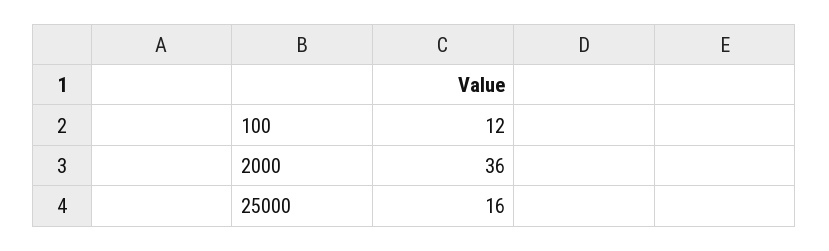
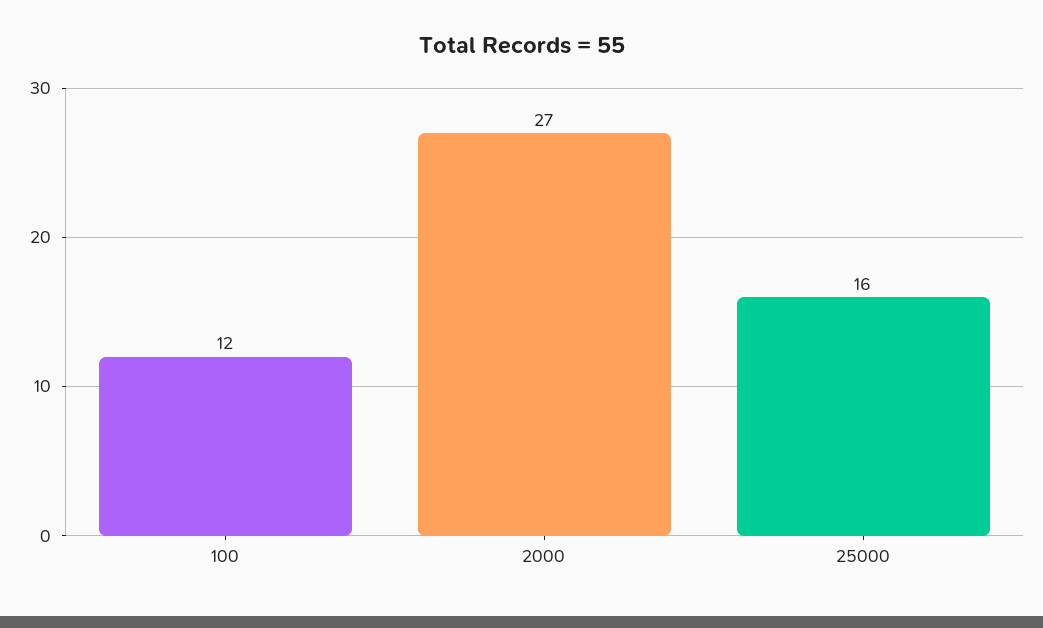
2000: 36 -> 27

